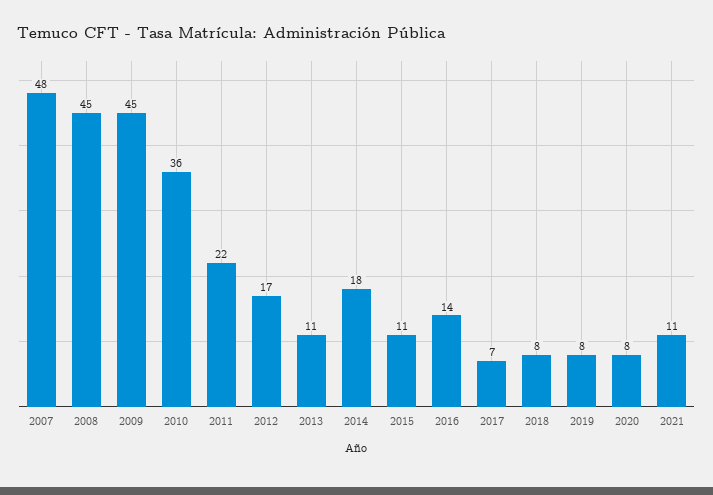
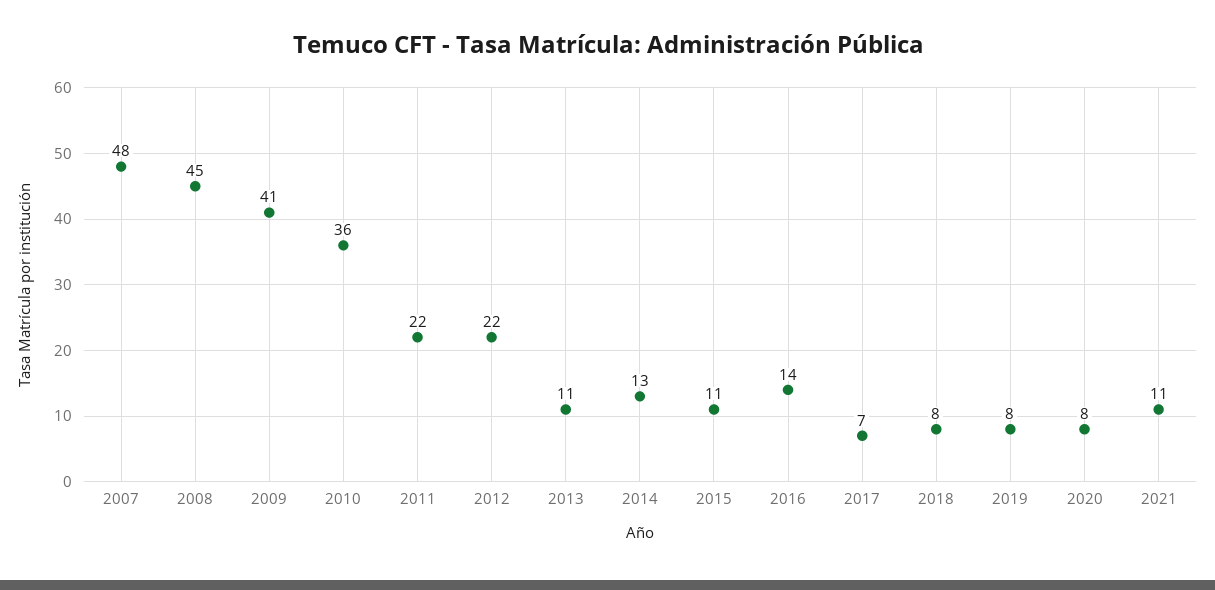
2009: 45 -> 41
2012: 17 -> 22
2014: 18 -> 13

